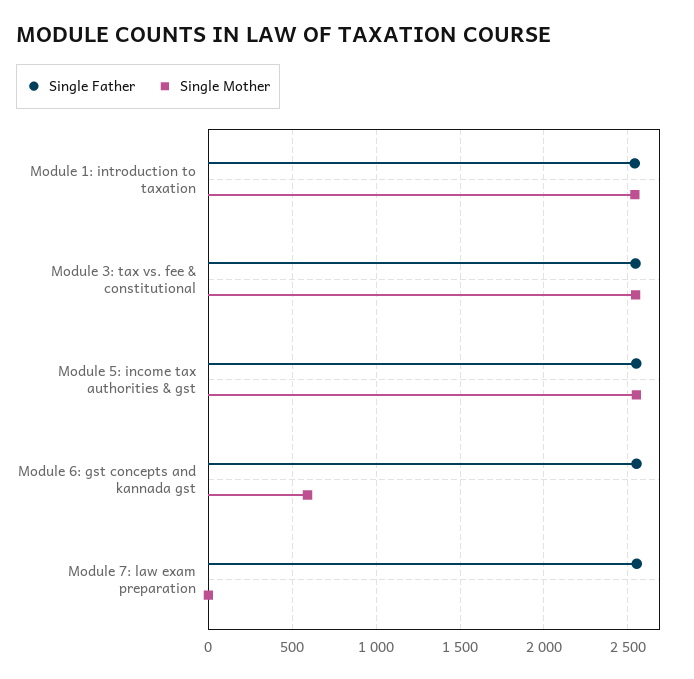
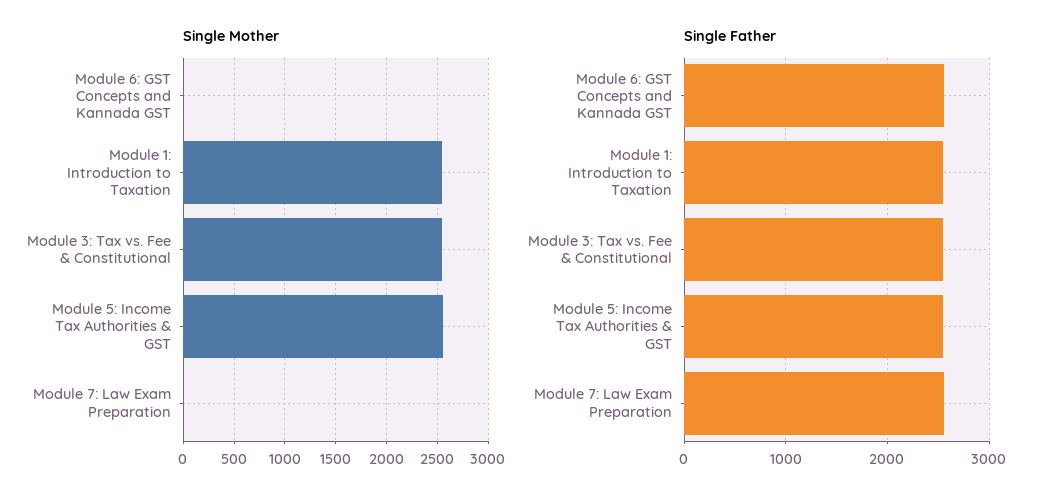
Single Mother, Module 6: gst concepts and kannada gst: 600 -> 0

